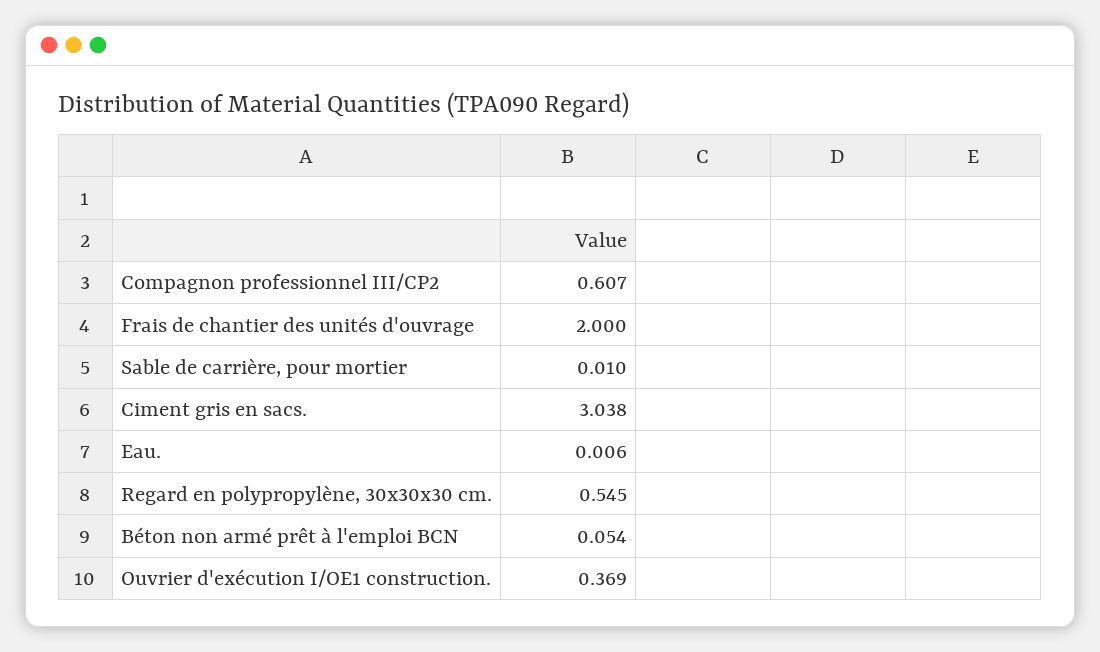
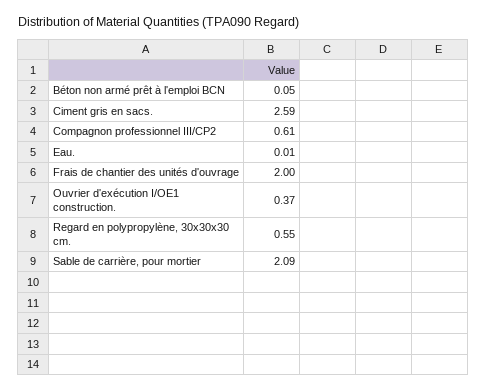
Sable de carrière, pour mortier: 0.01 -> 2.09
Ciment gris en sacs.: 3.038 -> 2.59

